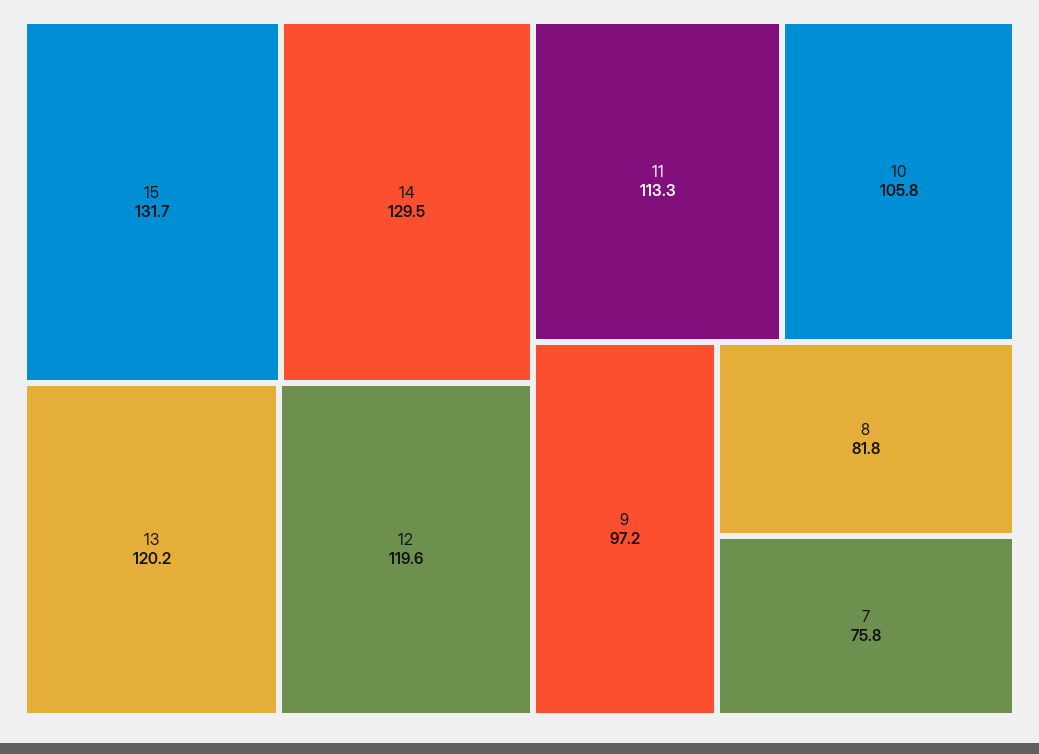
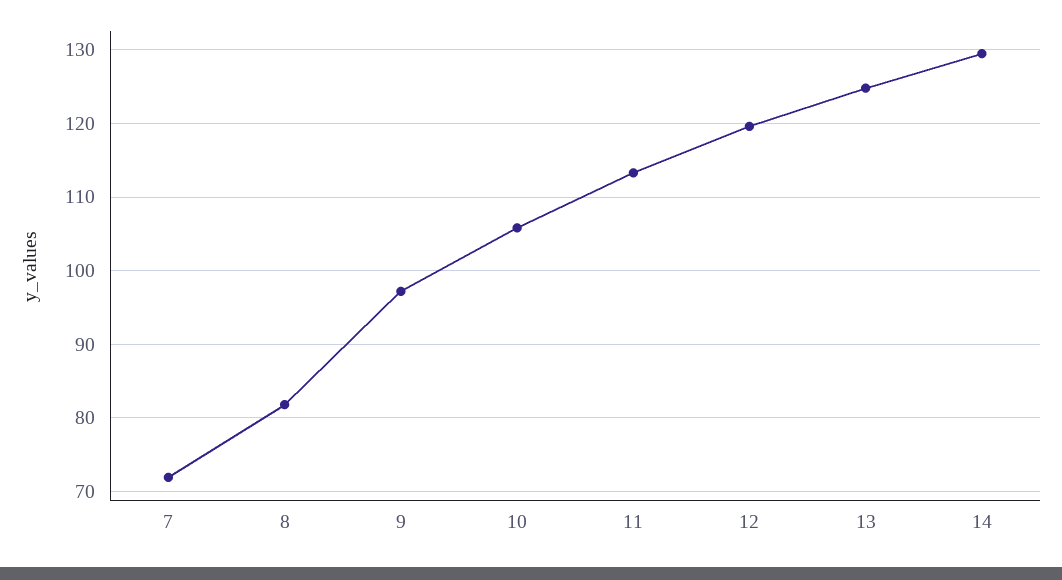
15: 131.7 -> none
13: 120.2 -> 125
7: 75.8 -> 72

